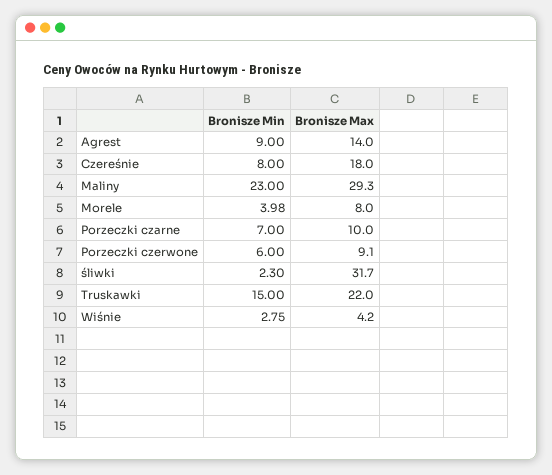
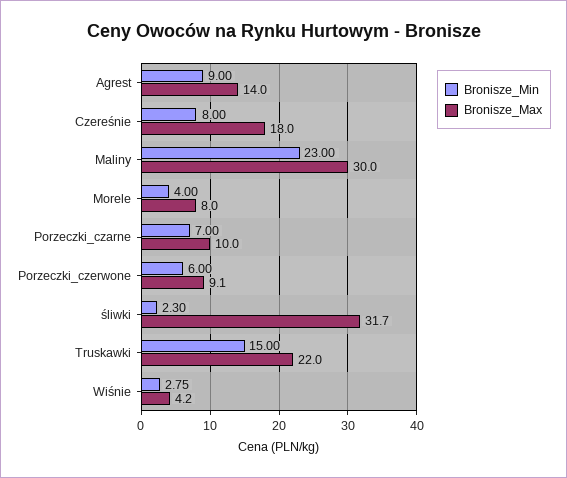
Bronisze Max, Maliny: 29.3 -> 30
Bronisze Min, Morele: 3.98 -> 4

